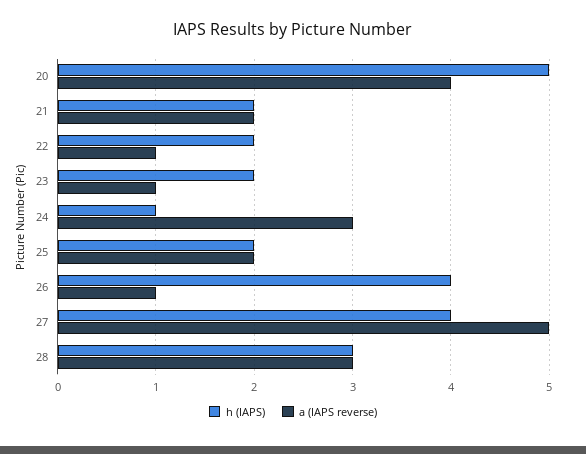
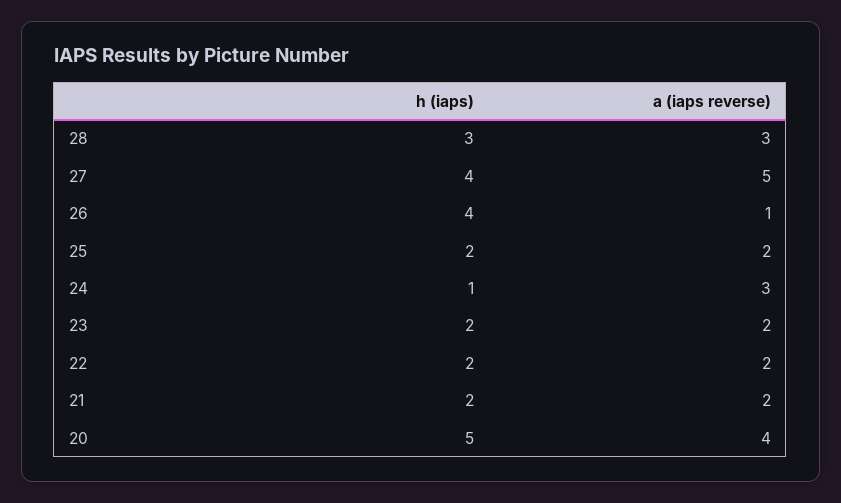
a (IAPS reverse), 22: 1 -> 2
a (IAPS reverse), 23: 1 -> 2

